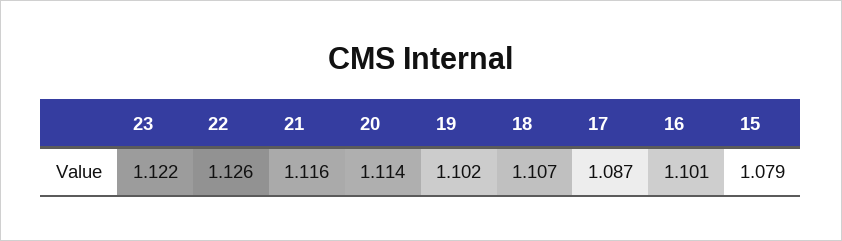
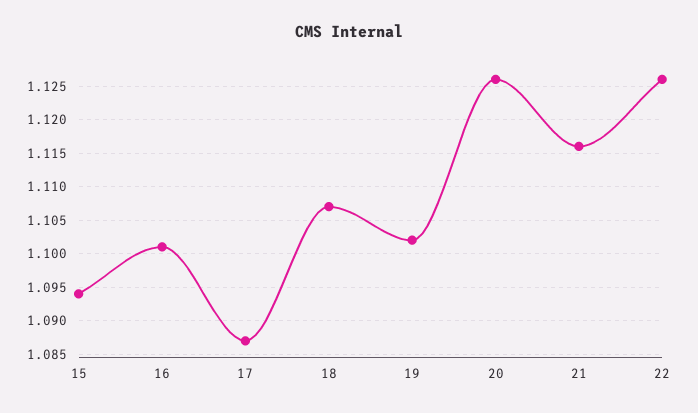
23: 1.122 -> none
20: 1.114 -> 1.126
15: 1.079 -> 1.094

